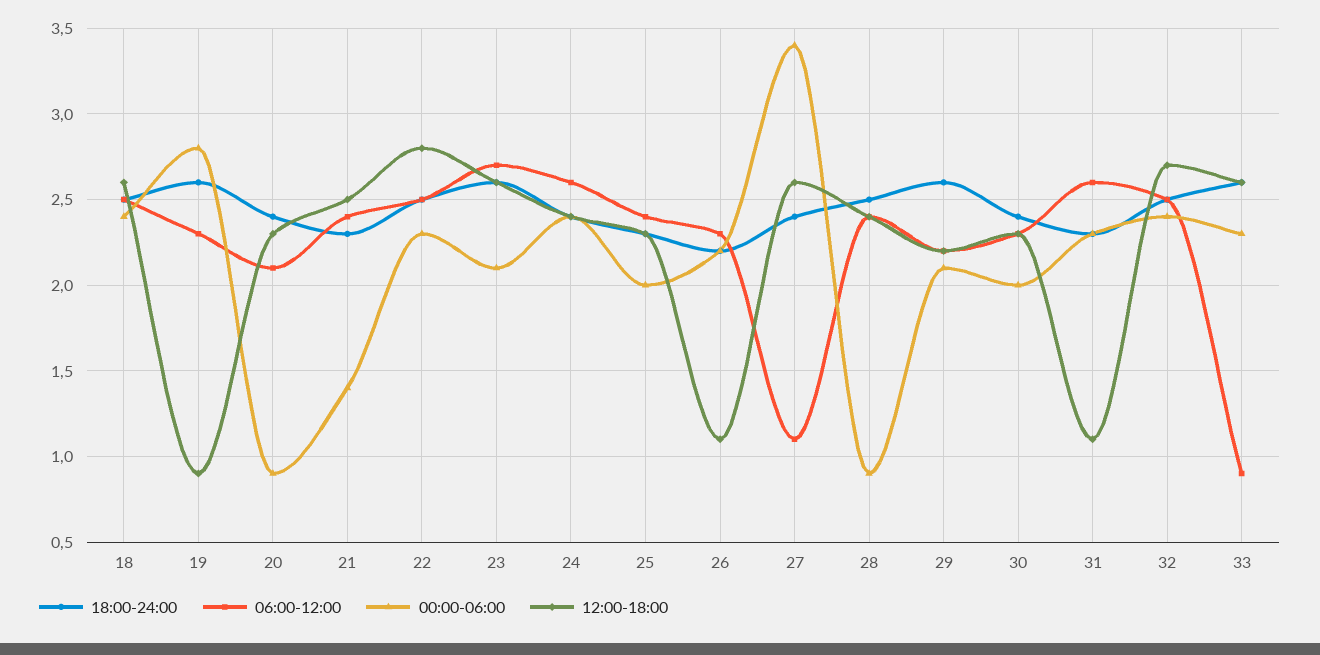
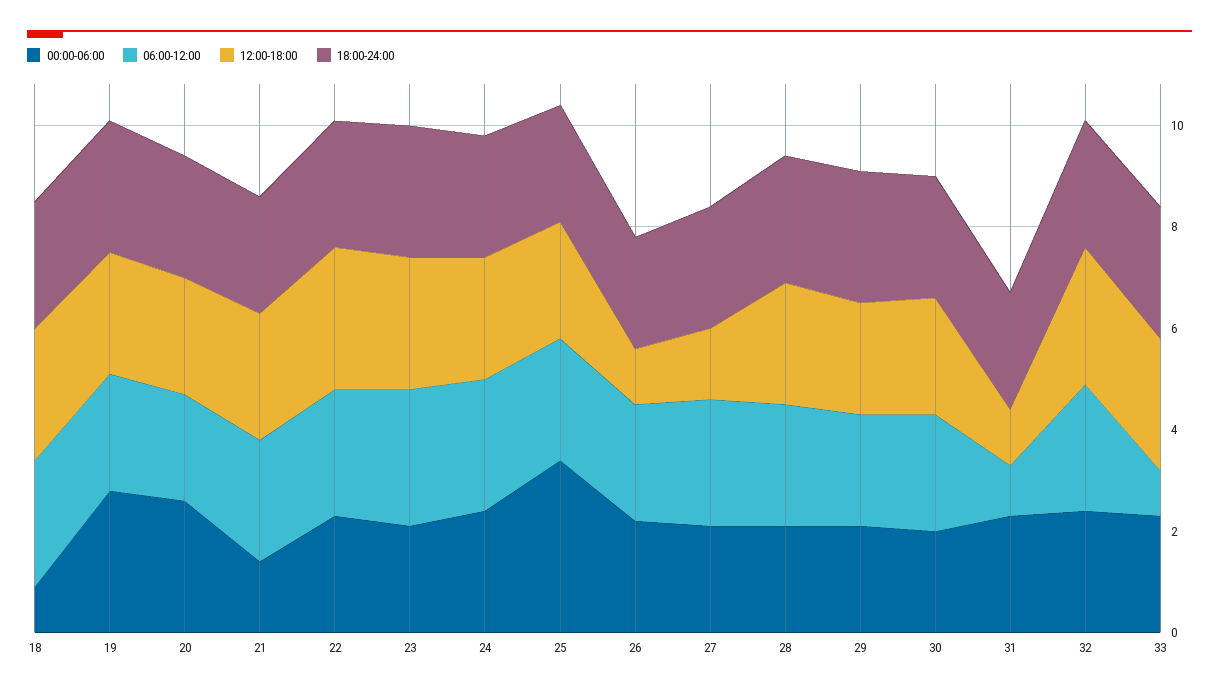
00:00-06:00, 18: 2.4 -> 1
12:00-18:00, 19: 0.9 -> 2.5
00:00-06:00, 20: 0.9 -> 2.5
00:00-06:00, 25: 2 -> 3.5
06:00-12:00, 27: 1.1 -> 2.5
00:00-06:00, 27: 3.4 -> 2
12:00-18:00, 27: 2.6 -> 1.5
00:00-06:00, 28: 0.9 -> 2
06:00-12:00, 31: 2.6 -> 1

